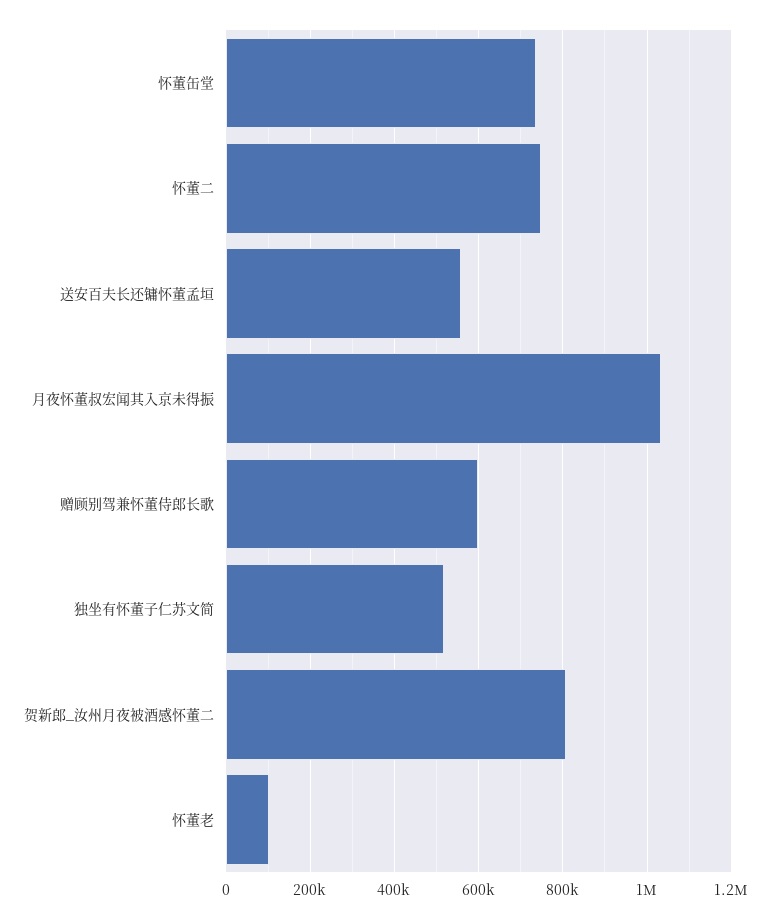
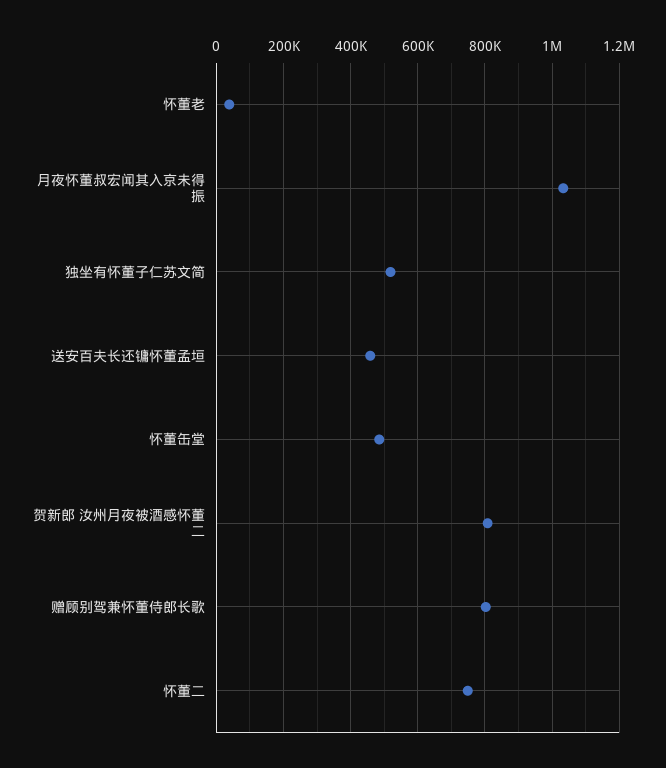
怀董缶堂: 740000 -> 480000
送安百夫长还镛怀董孟垣: 560000 -> 460000
赠顾别驾兼怀董侍郎长歌: 600000 -> 800000
怀董老: 100000 -> 40000

